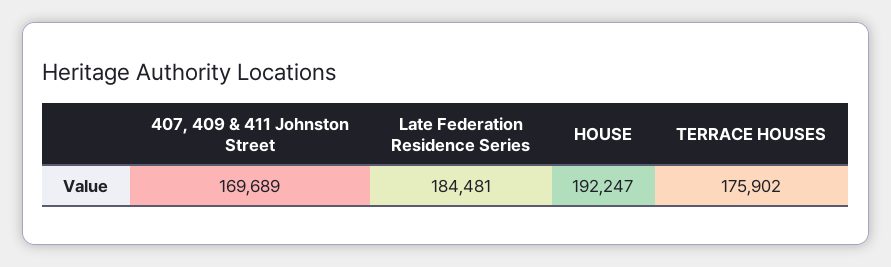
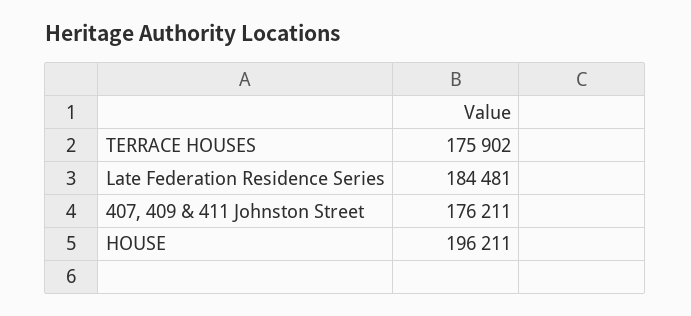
407, 409 & 411 Johnston Street: 169689 -> 176211
HOUSE: 192247 -> 196211

